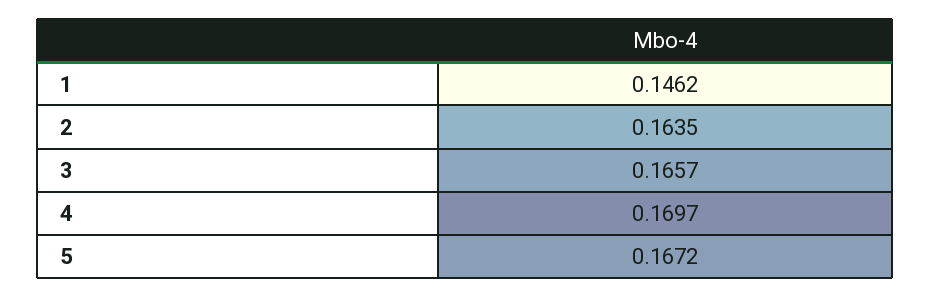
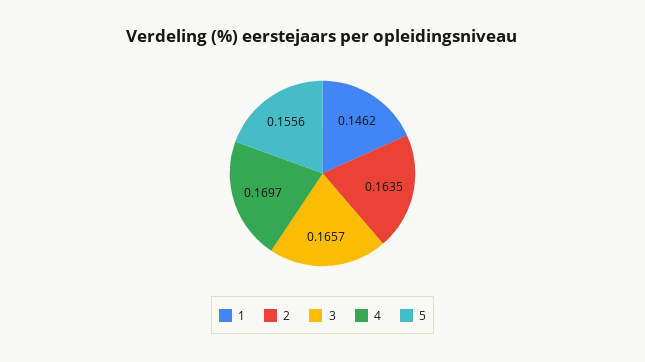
5: 0.1672 -> 0.1556

